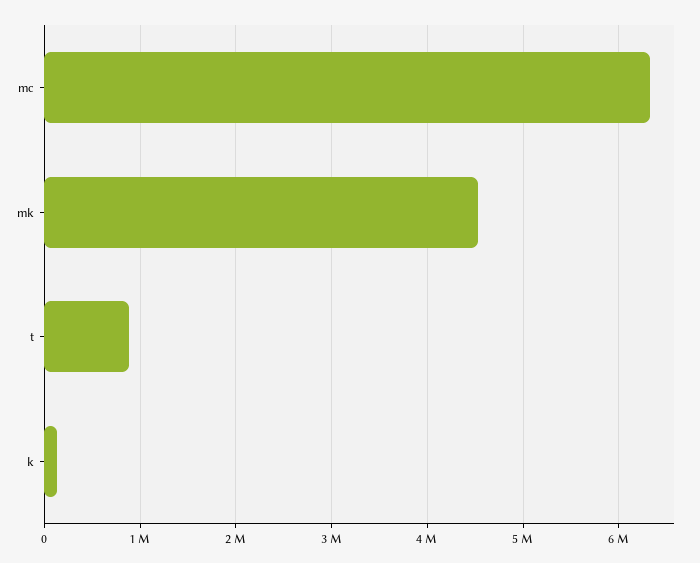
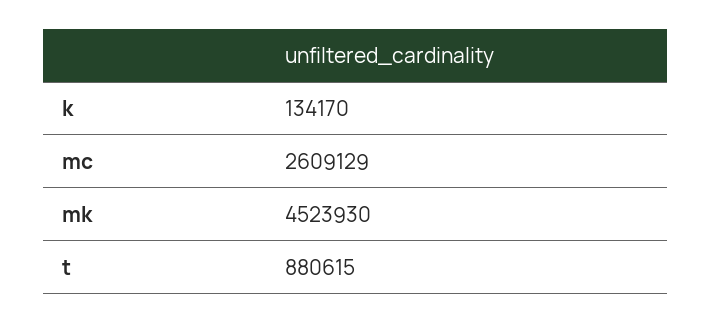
mc: 6300000 -> 2609129

